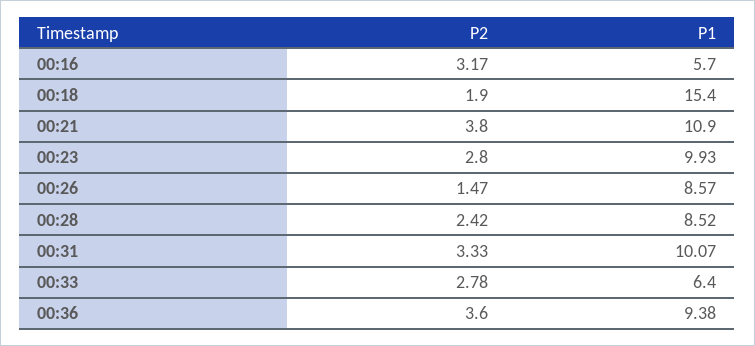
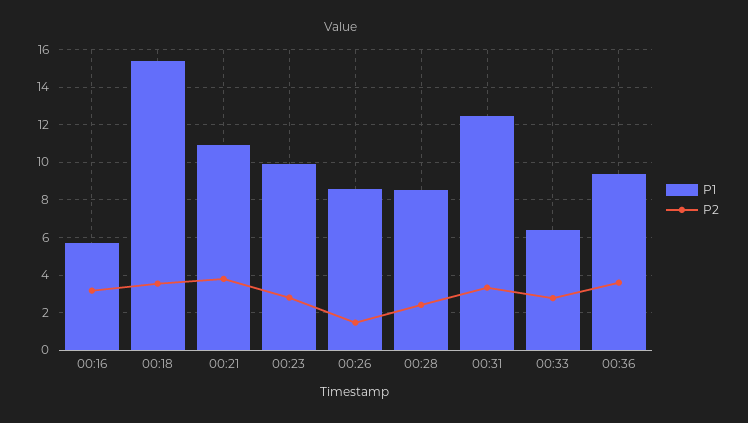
P2, 00:18: 1.9 -> 3.5
P1, 00:31: 10.07 -> 12.5

